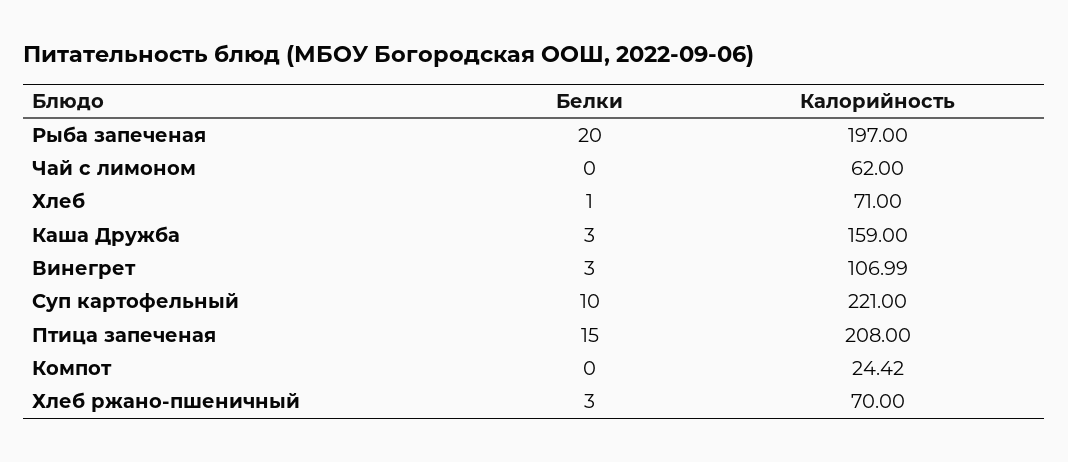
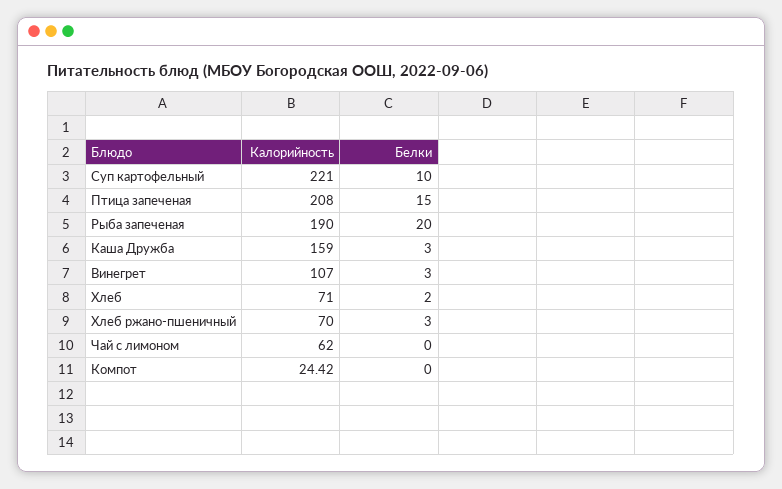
Калорийность, Рыба запеченая: 197 -> 190
Белки, Хлеб: 1 -> 2
Калорийность, Винегрет: 106.99 -> 107

